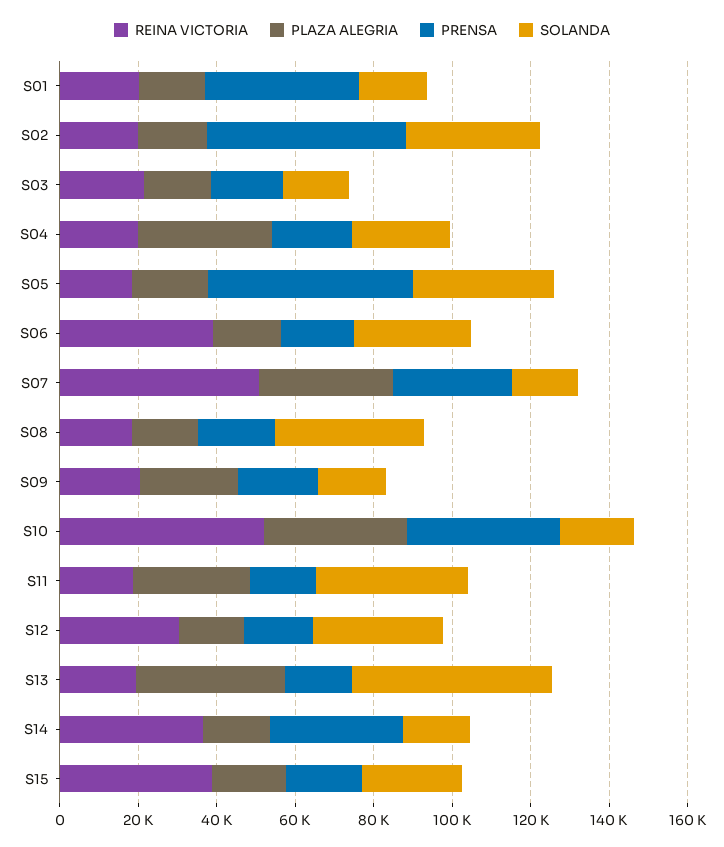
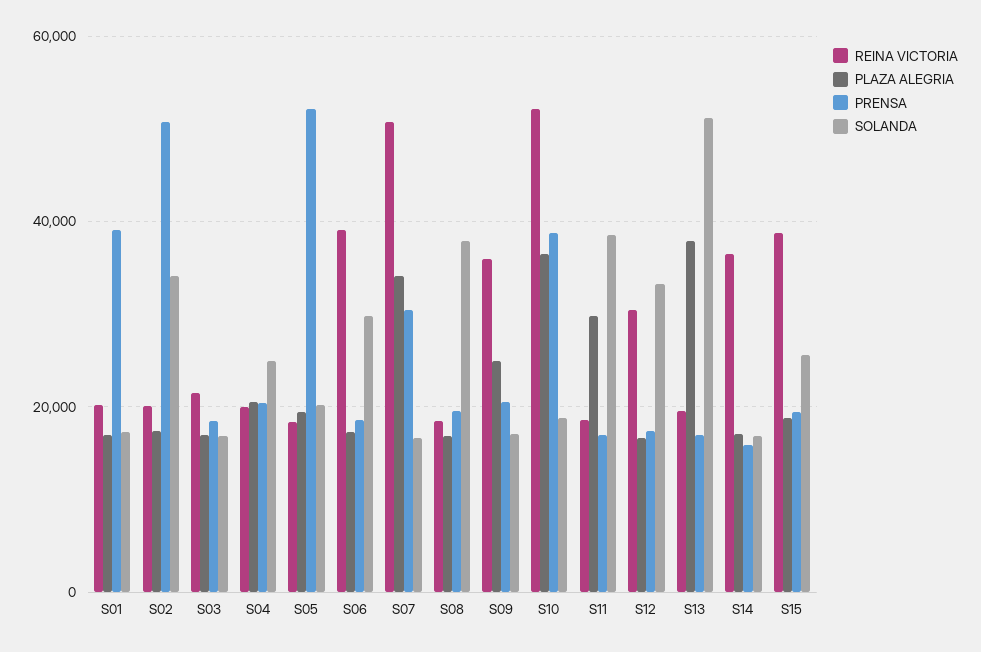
PLAZA ALEGRIA, S04: 35000 -> 20000
SOLANDA, S05: 35000 -> 20000
REINA VICTORIA, S09: 20000 -> 36000
PRENSA, S14: 35000 -> 16000

